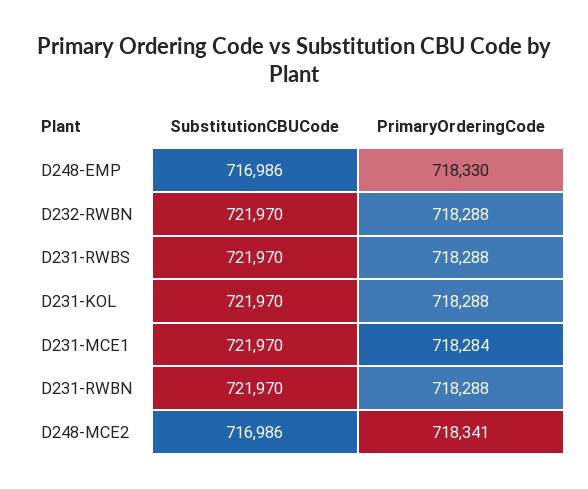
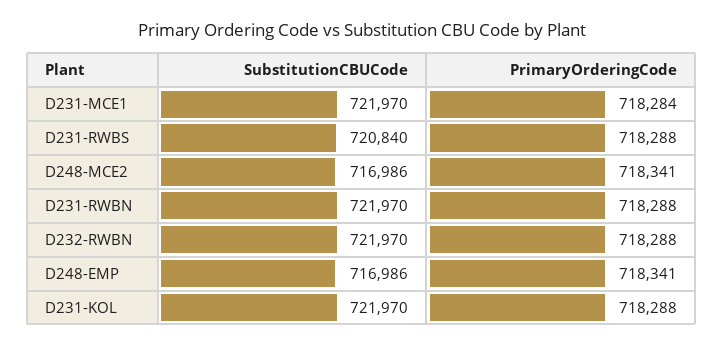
PrimaryOrderingCode, D248-EMP: 718330 -> 718341
SubstitutionCBUCode, D231-RWBS: 721970 -> 720840

